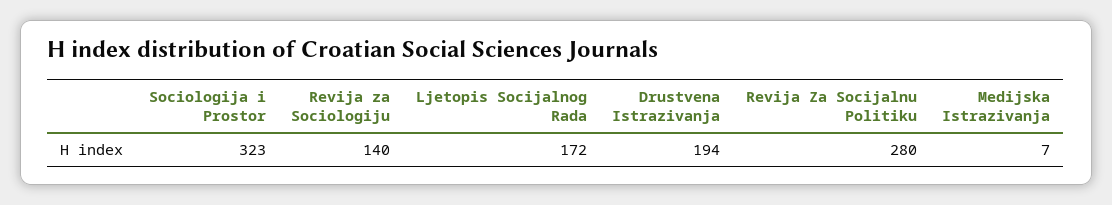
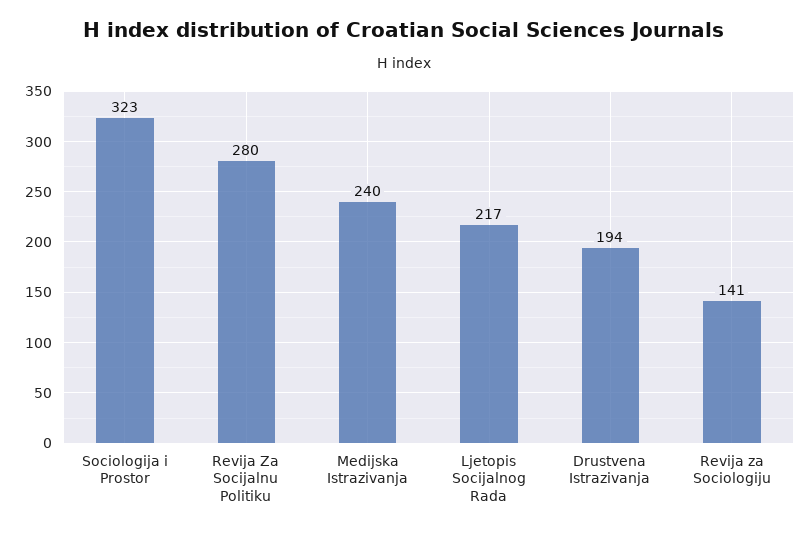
Revija za Sociologiju: 140 -> 141
Ljetopis Socijalnog Rada: 172 -> 217
Medijska Istrazivanja: 7 -> 240

